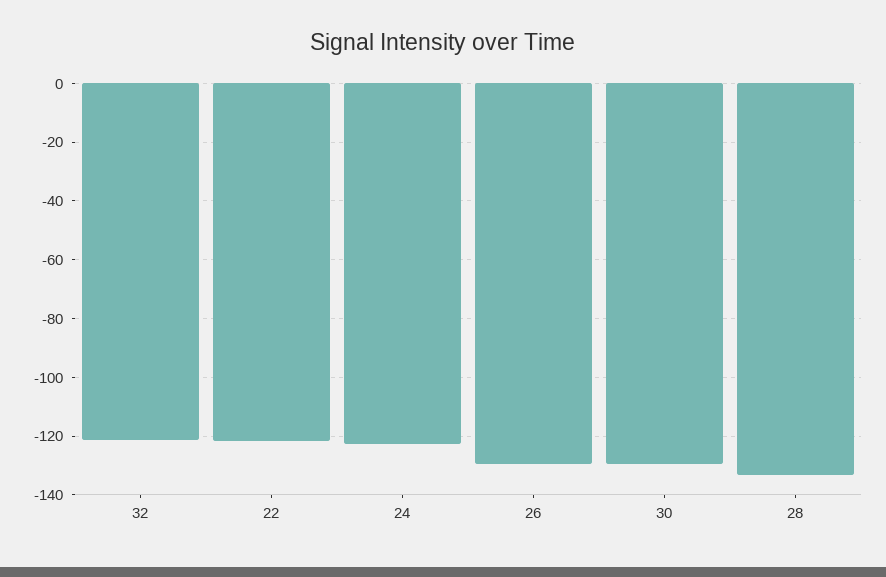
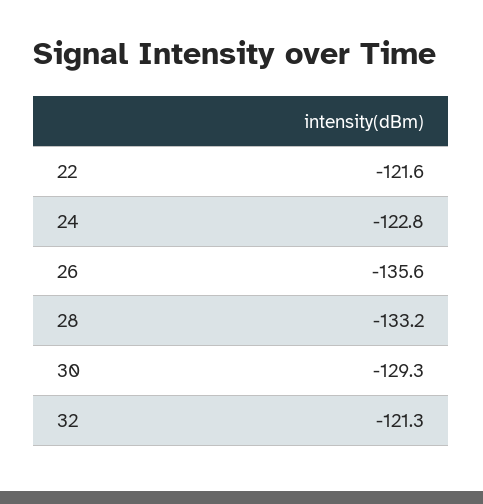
26: -130 -> -135.6

